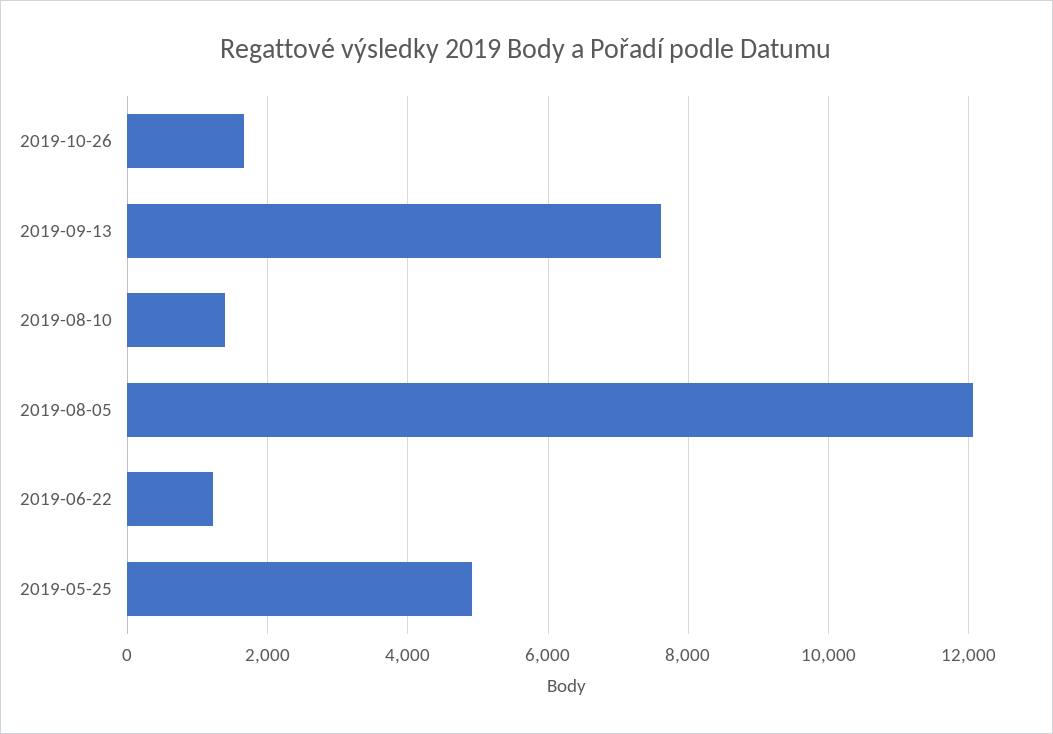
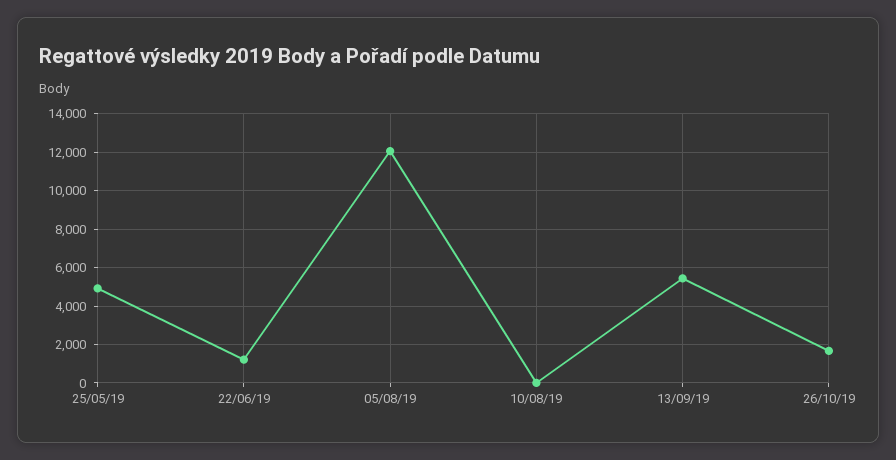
2019-09-13: 7600 -> 5500
2019-08-10: 1400 -> 0

